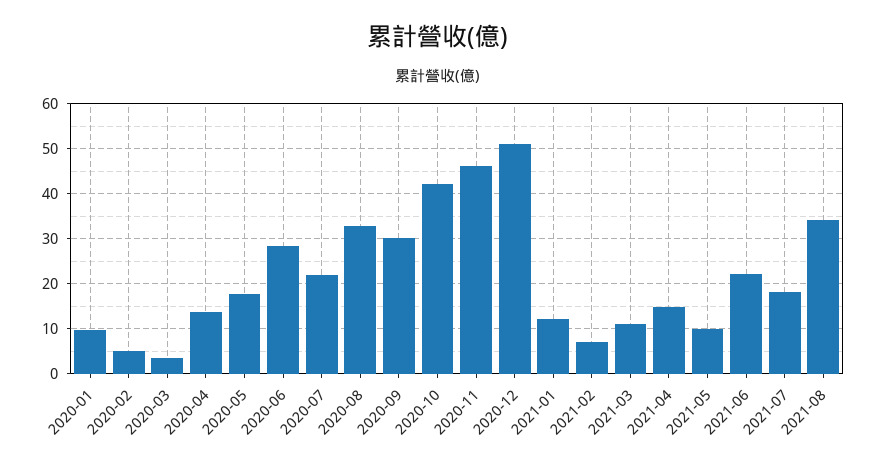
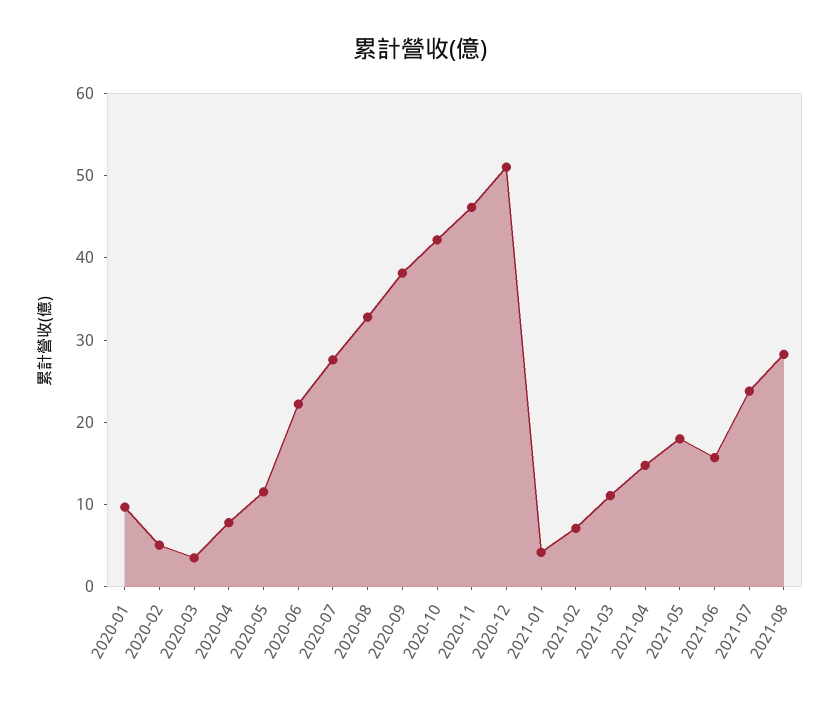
2020-04: 14 -> 8
2020-05: 18 -> 12
2020-06: 28 -> 22
2020-07: 22 -> 28
2020-09: 30 -> 38
2021-01: 12 -> 4
2021-05: 10 -> 18
2021-06: 22 -> 16
2021-07: 18 -> 24
2021-08: 34 -> 28

